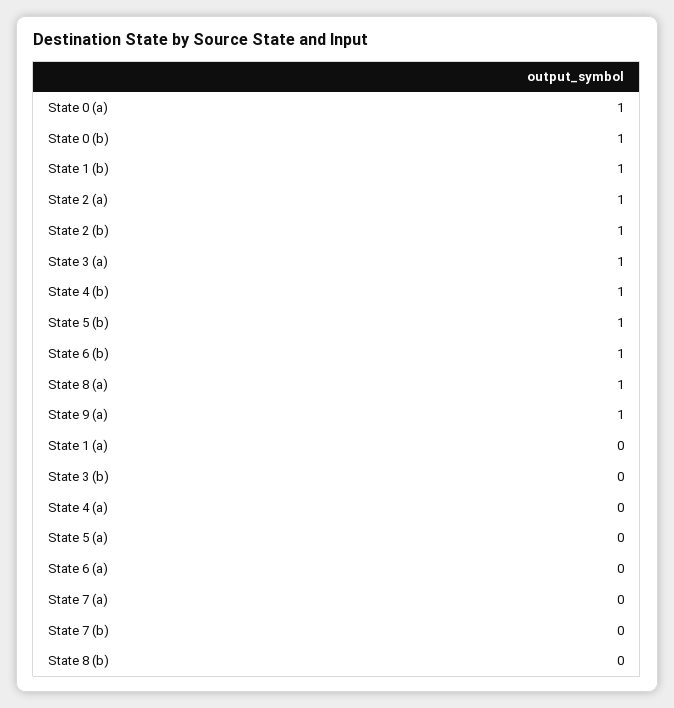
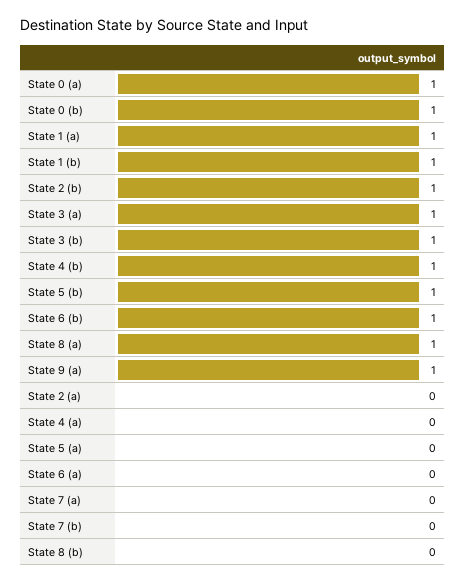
State 2 (a): 1 -> 0
State 1 (a): 0 -> 1
State 3 (b): 0 -> 1

